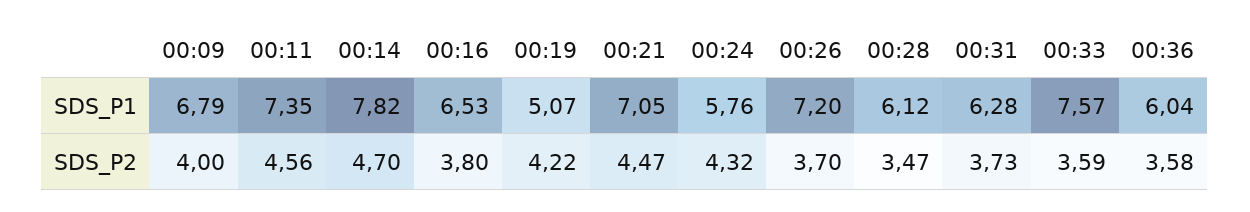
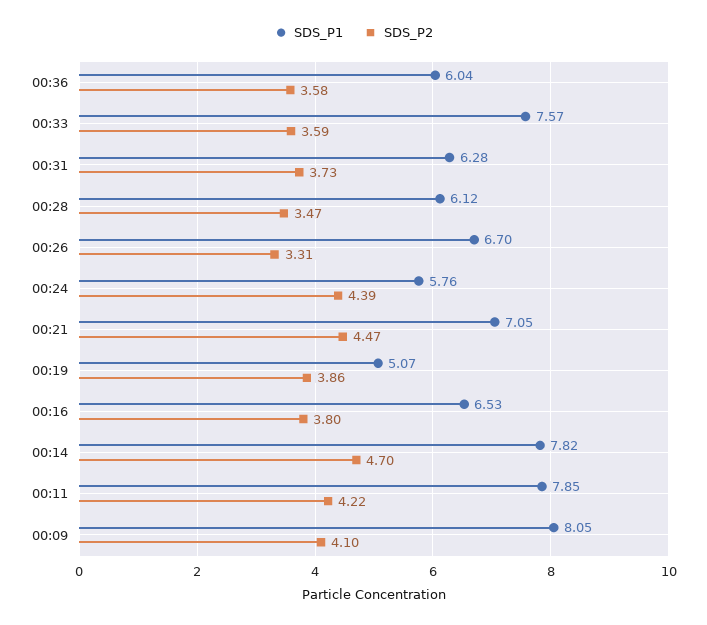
SDS_P1, 00:09: 6.79 -> 8.05
SDS_P1, 00:11: 7.35 -> 7.85
SDS_P1, 00:26: 7.2 -> 6.7
SDS_P2, 00:09: 4 -> 4.1
SDS_P2, 00:11: 4.56 -> 4.22
SDS_P2, 00:19: 4.22 -> 3.86
SDS_P2, 00:24: 4.32 -> 4.39
SDS_P2, 00:26: 3.7 -> 3.31

